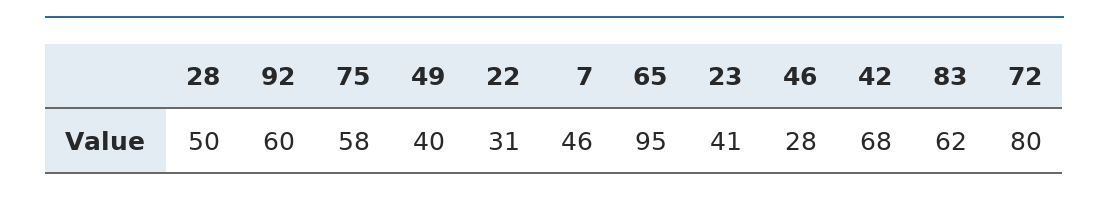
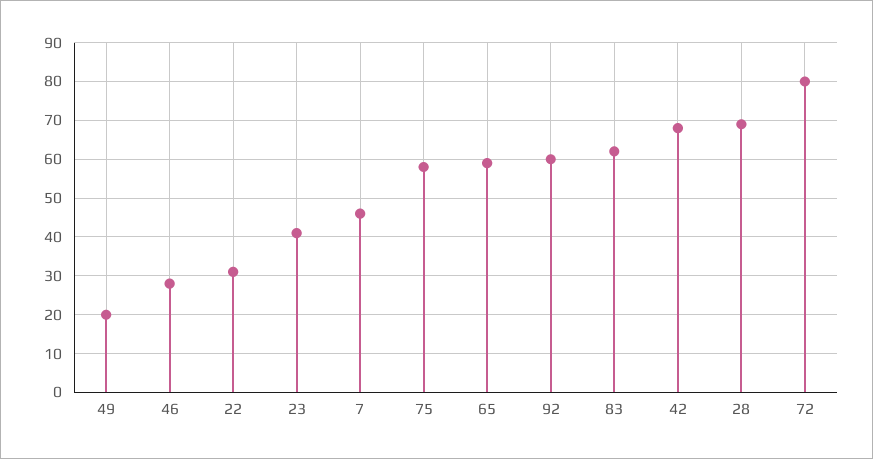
28: 50 -> 70
49: 40 -> 20
65: 95 -> 60

